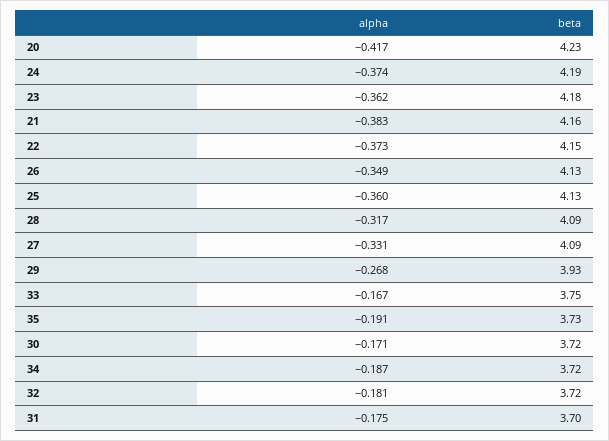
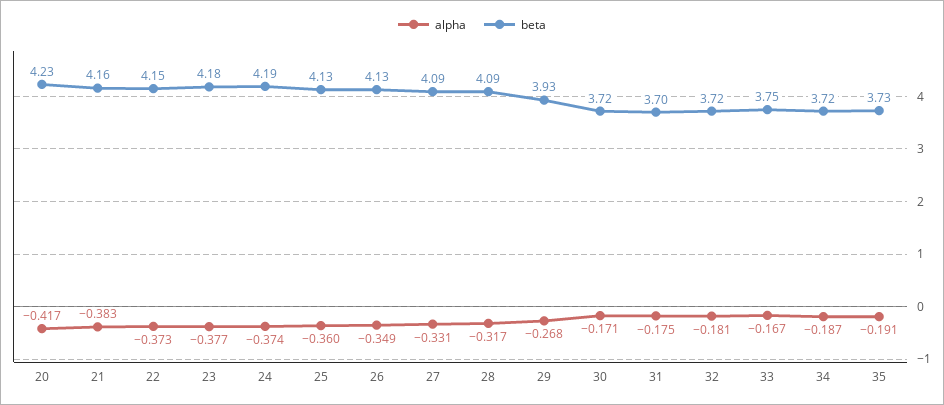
alpha, 23: -0.362 -> -0.377

